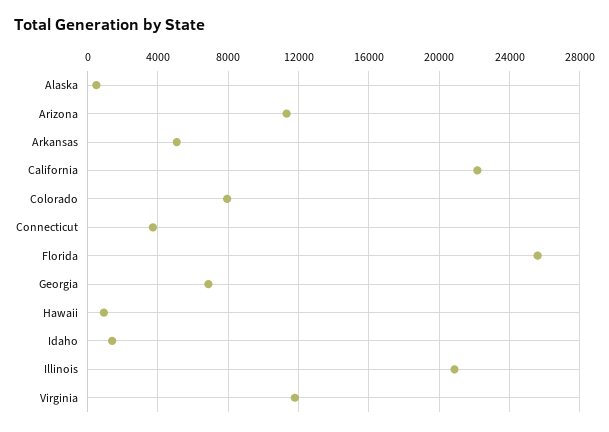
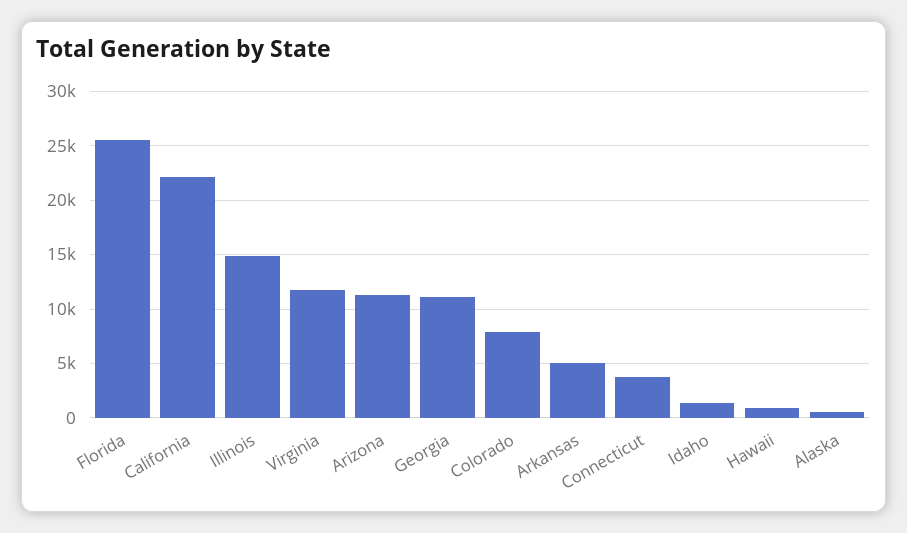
Georgia: 7000 -> 11000
Illinois: 21000 -> 15000

